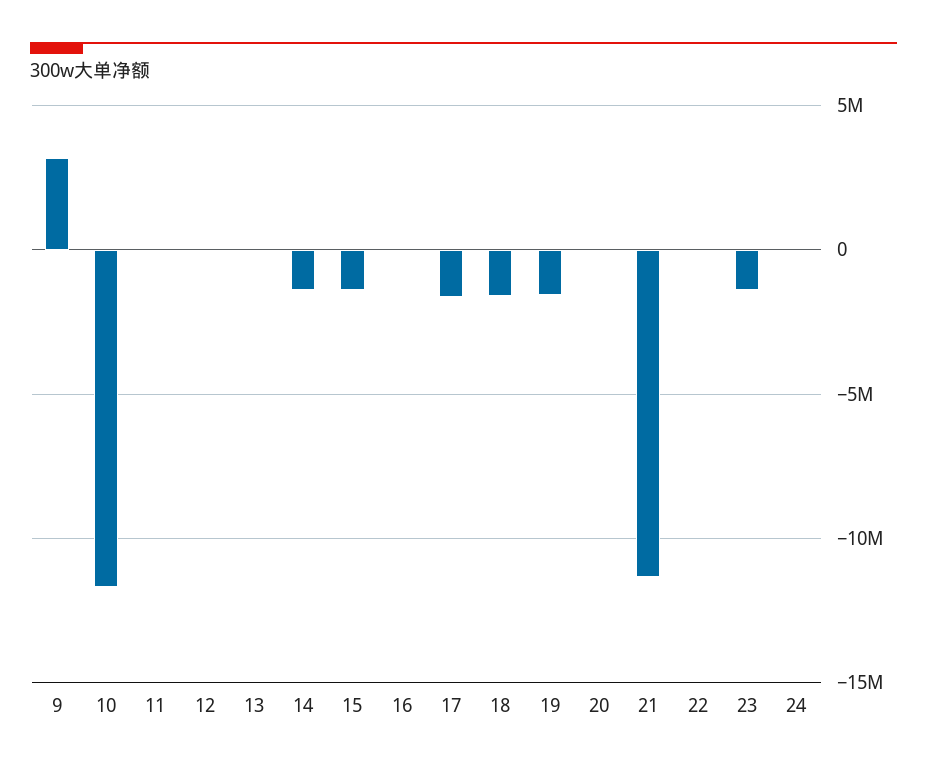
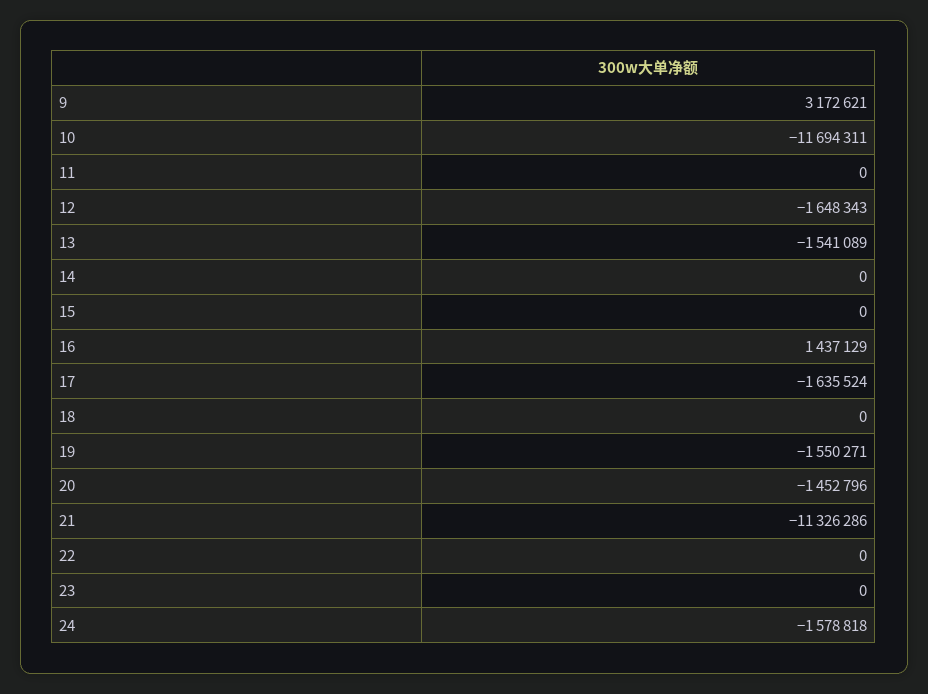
12: 0 -> -1648343
13: 0 -> -1541089
14: -1500000 -> 0
15: -1500000 -> 0
16: 0 -> 1437129
18: -1500000 -> 0
20: 0 -> -1452796
23: -1500000 -> 0
24: 0 -> -1578818

